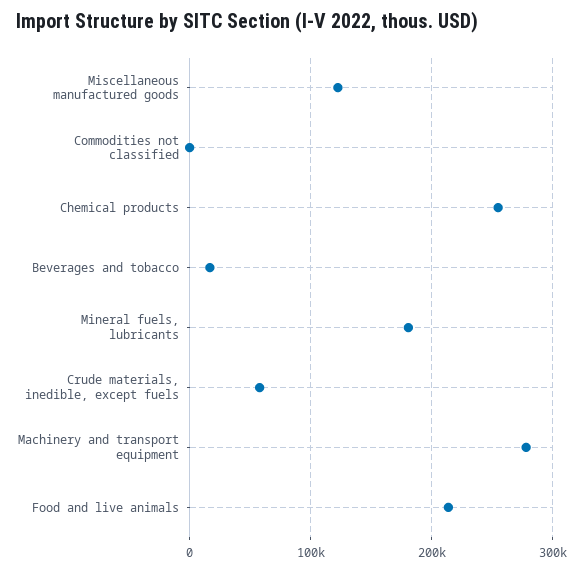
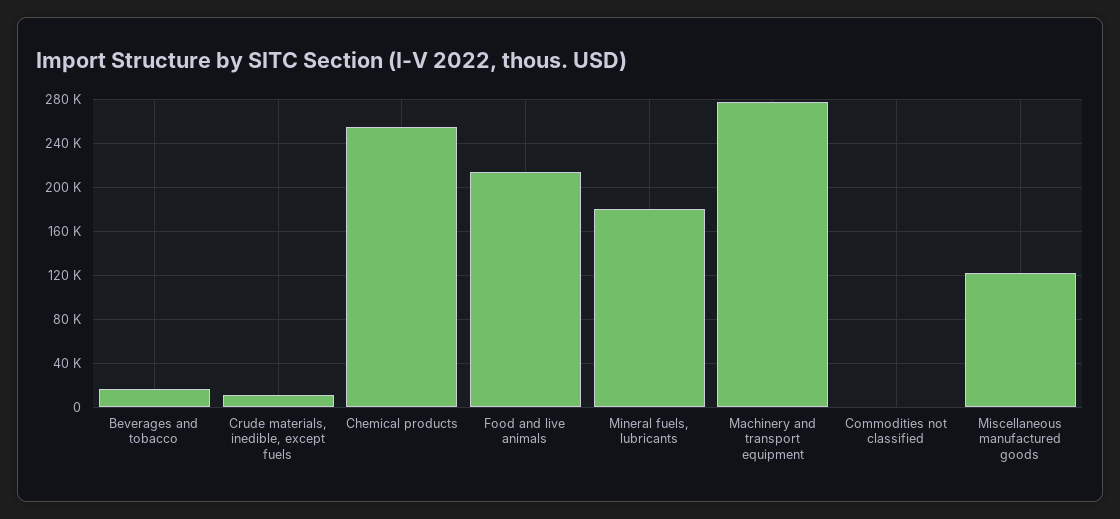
Crude materials, inedible, except fuels: 60000 -> 10000

